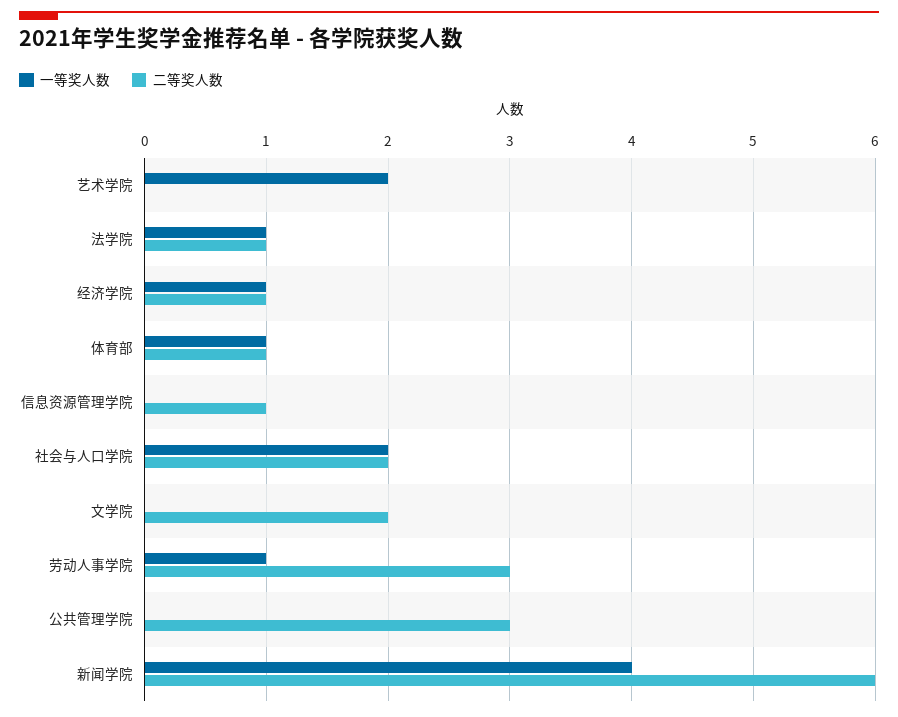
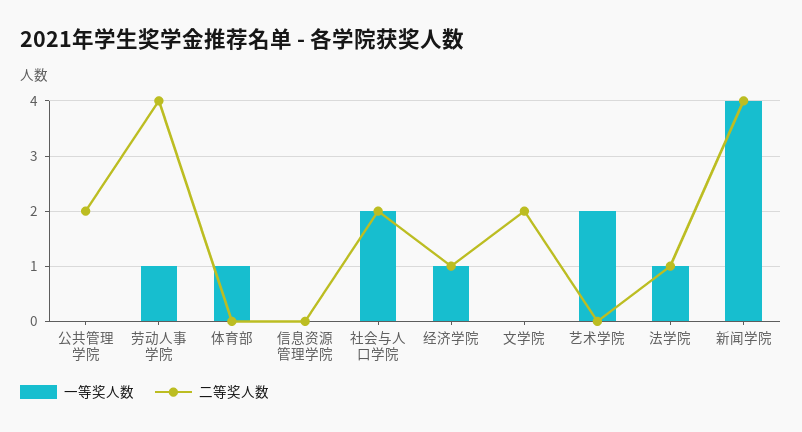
二等奖人数, 体育部: 1 -> 0
二等奖人数, 信息资源管理学院: 1 -> 0
二等奖人数, 劳动人事学院: 3 -> 4
二等奖人数, 公共管理学院: 3 -> 2
二等奖人数, 新闻学院: 6 -> 4

